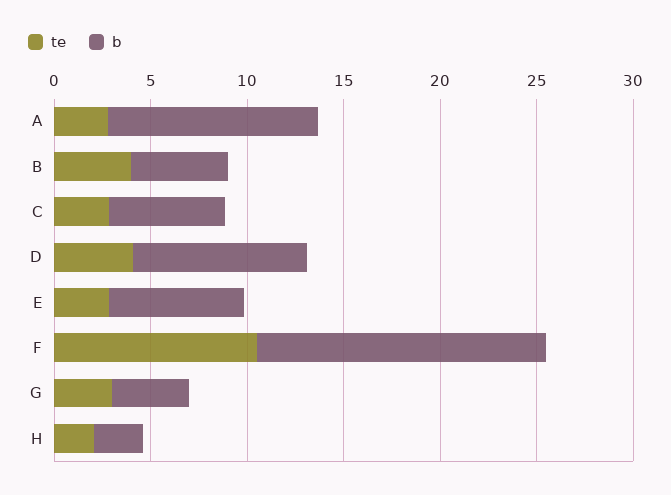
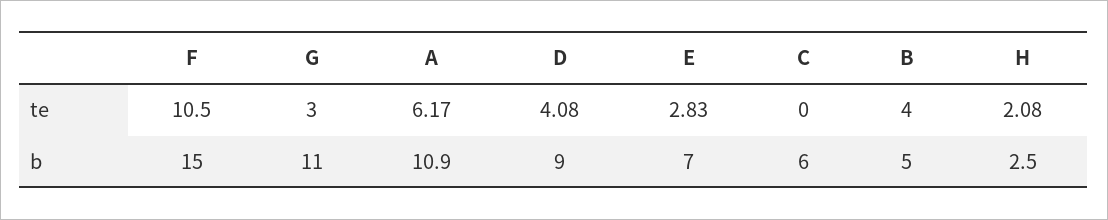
te, A: 3 -> 6.17
te, C: 3 -> 0
b, G: 4 -> 11

